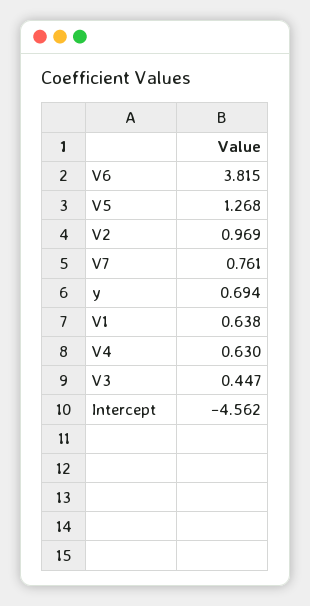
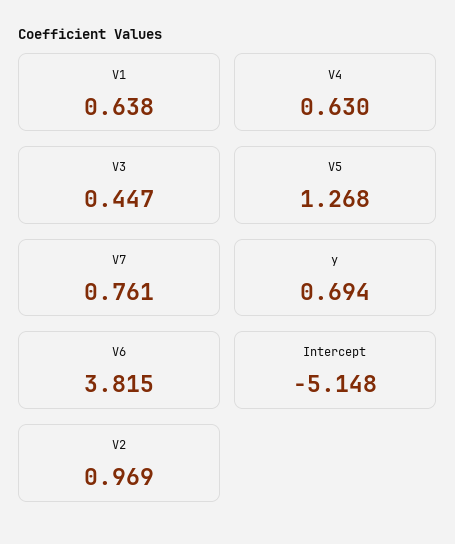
Intercept: -4.562 -> -5.148

